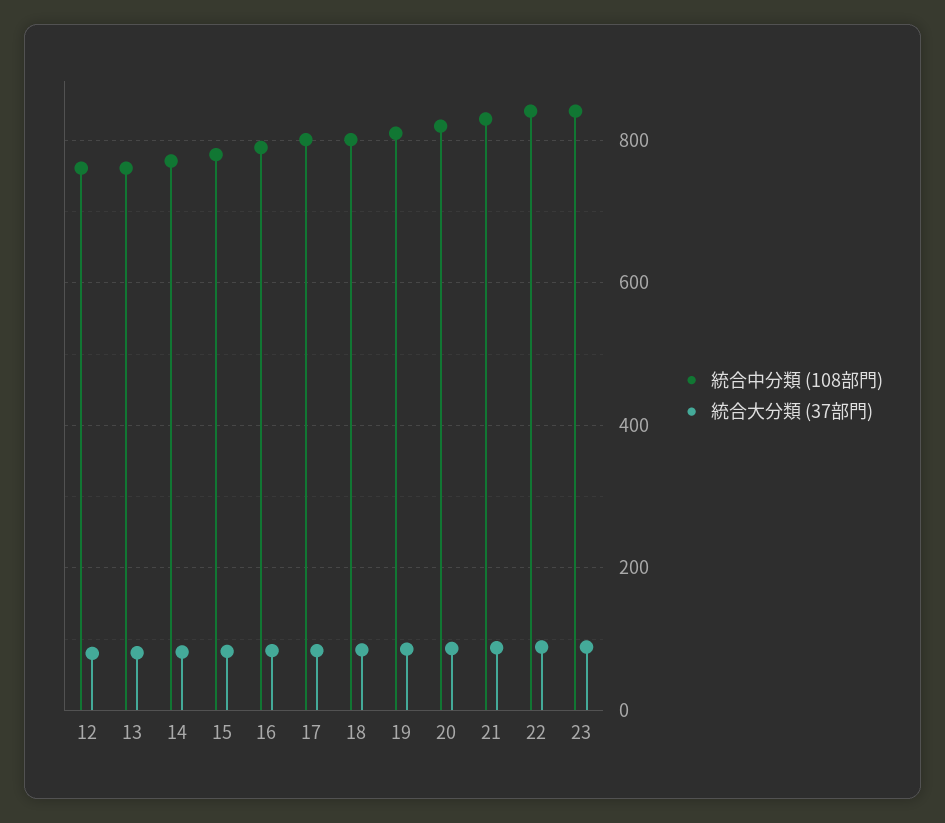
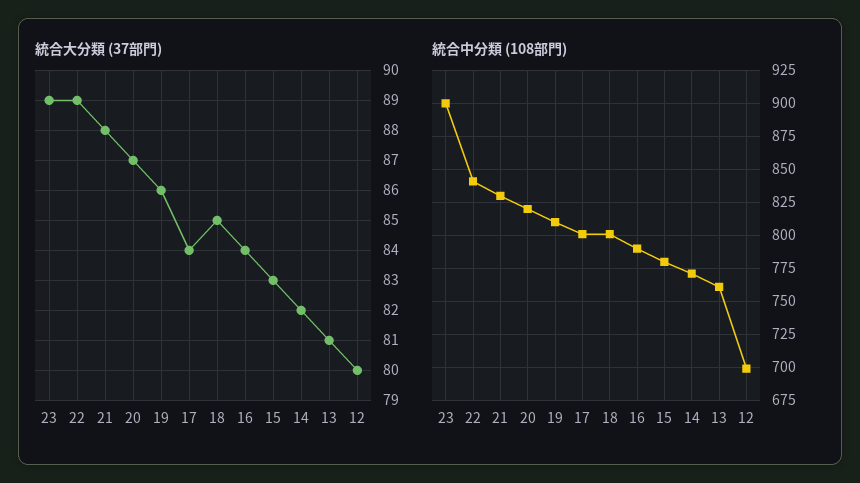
統合中分類 (108部門), 12: 760 -> 700
統合中分類 (108部門), 23: 840 -> 900

